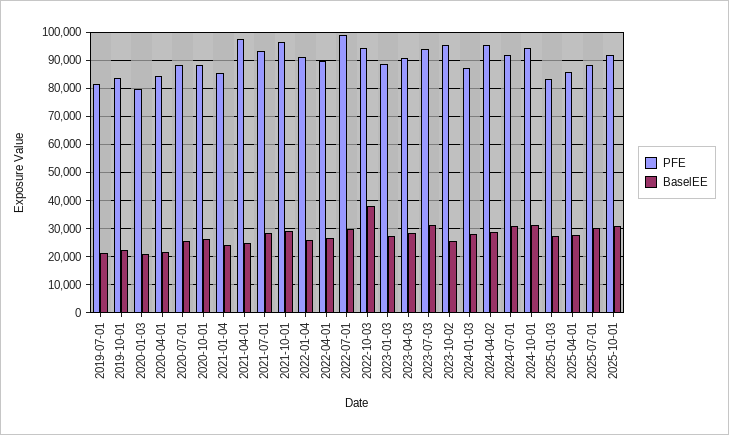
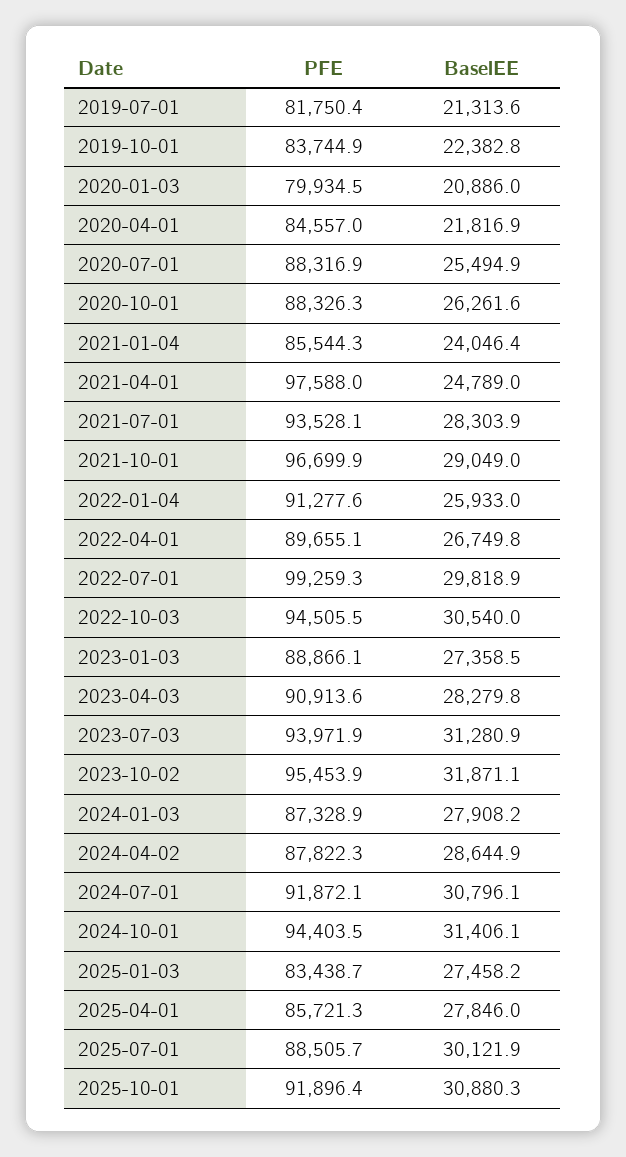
BaselEE, 2022-10-03: 37500 -> 30540
BaselEE, 2023-10-02: 25000 -> 31871.1
PFE, 2024-04-02: 95000 -> 87822.3

